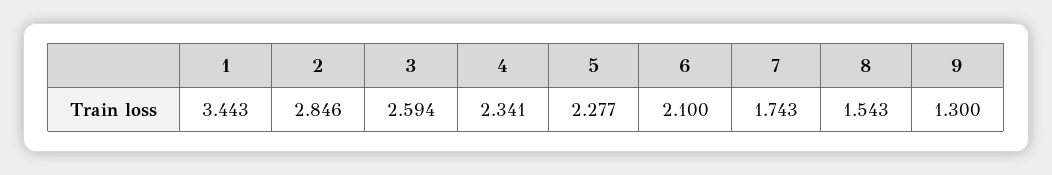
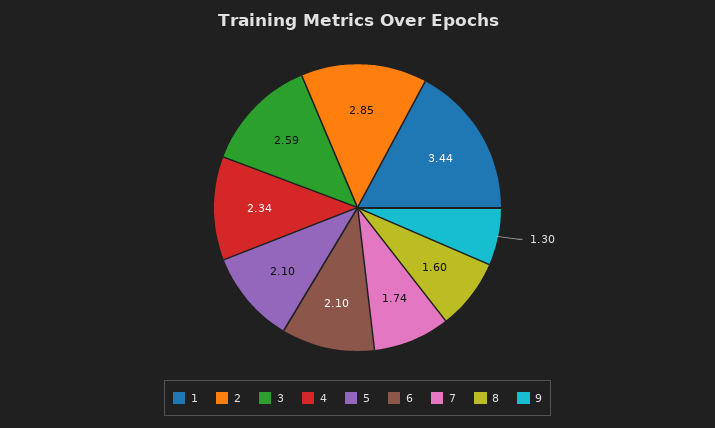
5: 2.277 -> 2.1
8: 1.543 -> 1.6

